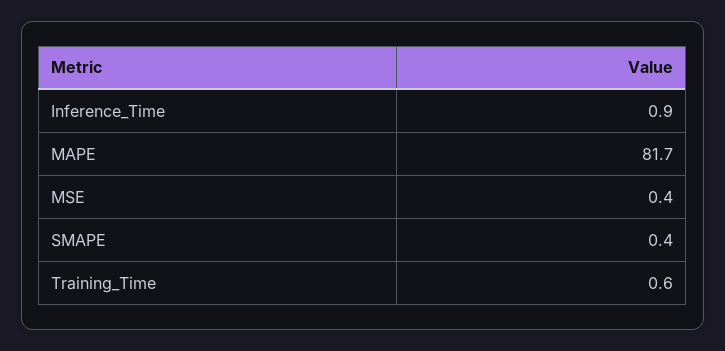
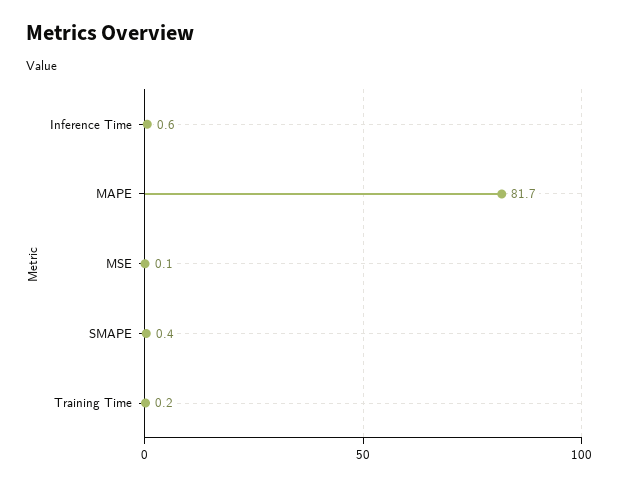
Inference_Time: 0.9 -> 0.6
MSE: 0.4 -> 0.1
Training_Time: 0.6 -> 0.2

